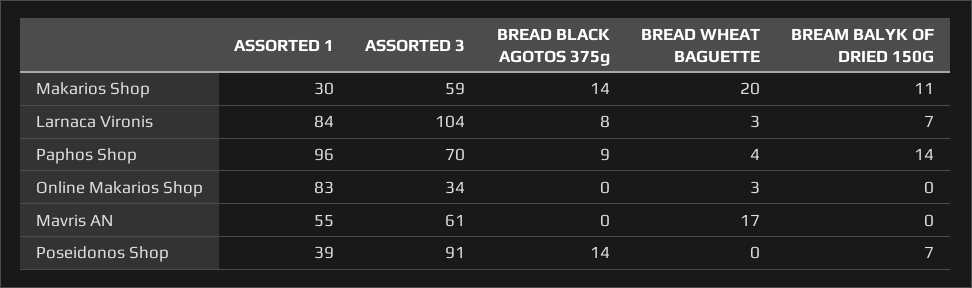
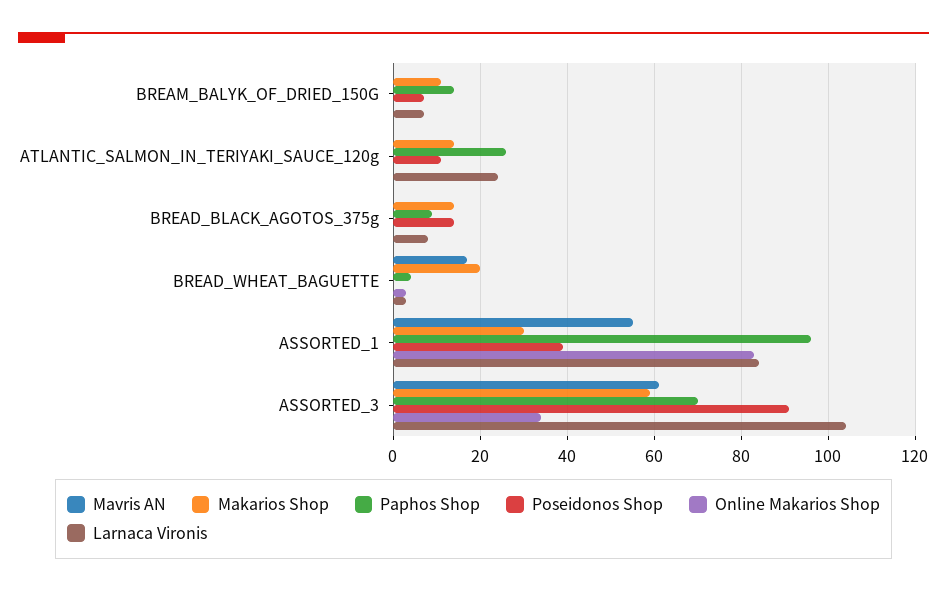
Mavris AN, ATLANTIC_SALMON_IN_TERIYAKI_SAUCE_120g: none -> 0
Makarios Shop, ATLANTIC_SALMON_IN_TERIYAKI_SAUCE_120g: none -> 15
Paphos Shop, ATLANTIC_SALMON_IN_TERIYAKI_SAUCE_120g: none -> 25
Poseidonos Shop, ATLANTIC_SALMON_IN_TERIYAKI_SAUCE_120g: none -> 10
Online Makarios Shop, ATLANTIC_SALMON_IN_TERIYAKI_SAUCE_120g: none -> 0
Larnaca Vironis, ATLANTIC_SALMON_IN_TERIYAKI_SAUCE_120g: none -> 25

